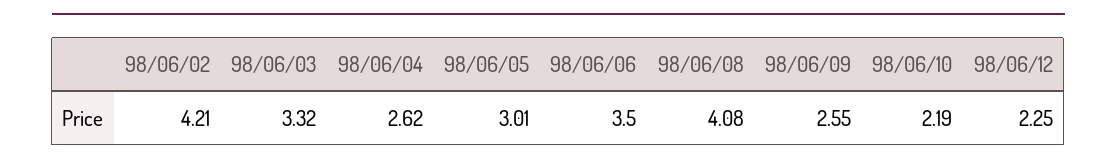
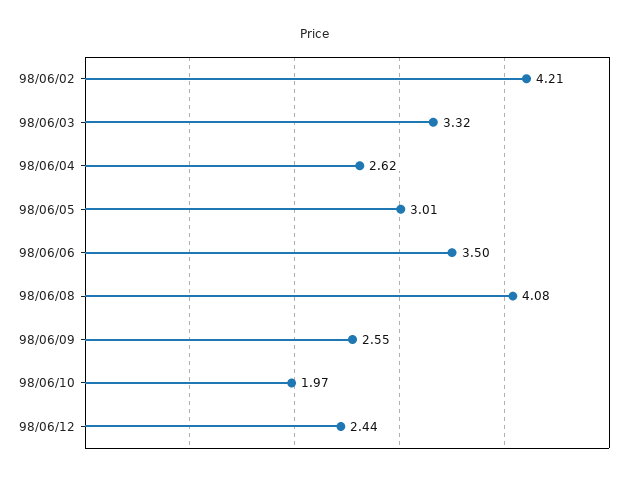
98/06/10: 2.19 -> 1.97
98/06/12: 2.25 -> 2.44

